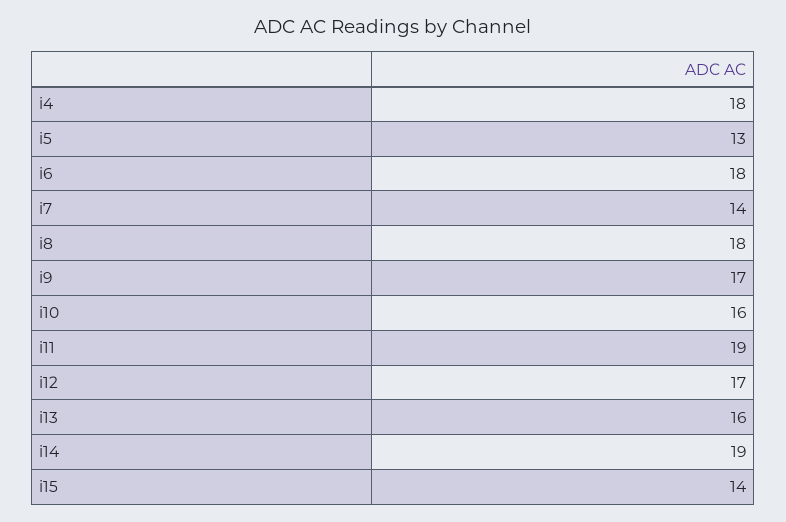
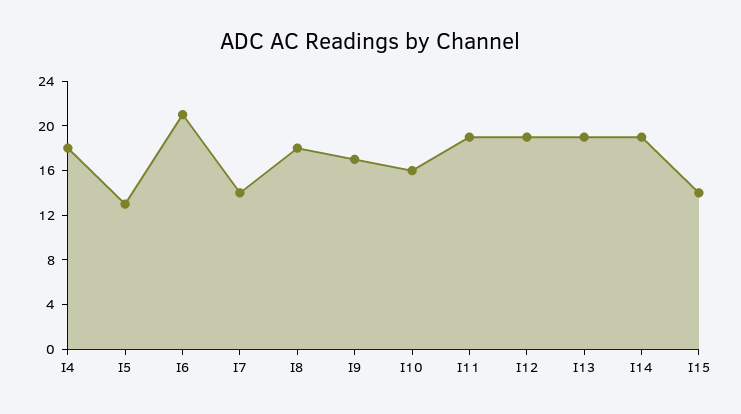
i6: 18 -> 21
i12: 17 -> 19
i13: 16 -> 19

